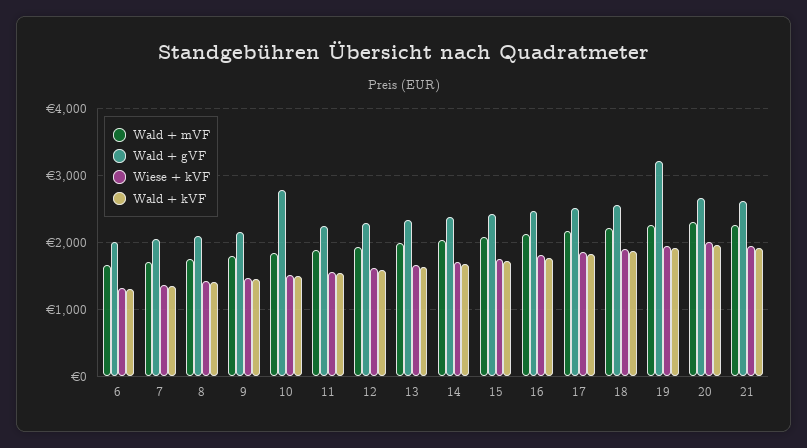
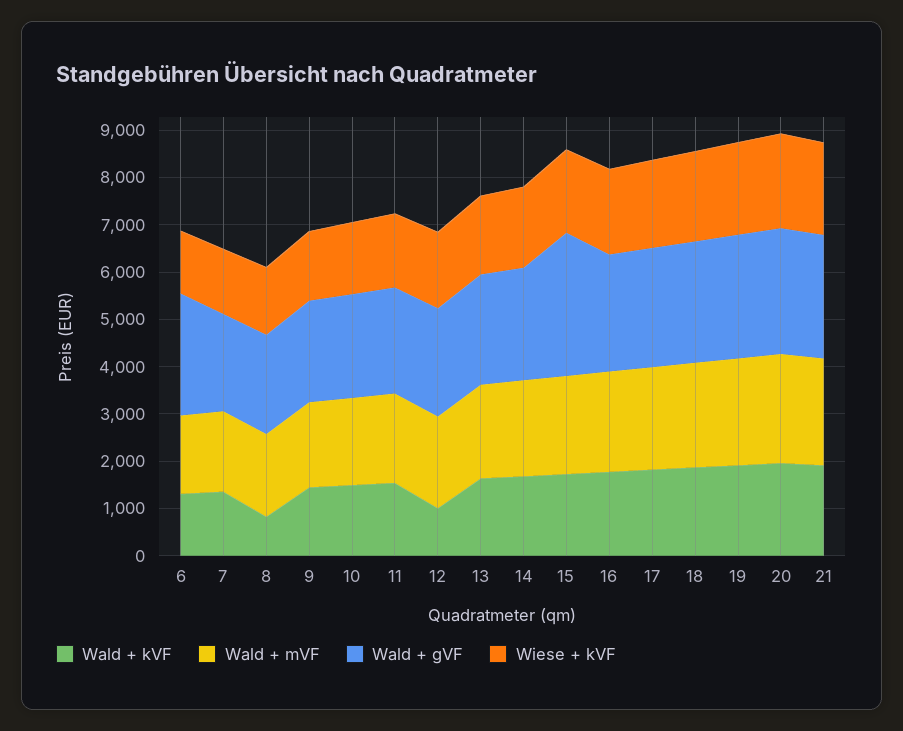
Wald + gVF, 6: 2000 -> 2600
Wald + kVF, 8: 1400 -> 800
Wald + gVF, 10: 2800 -> 2200
Wald + kVF, 12: 1600 -> 1000
Wald + gVF, 15: 2400 -> 3000
Wald + gVF, 19: 3200 -> 2600

